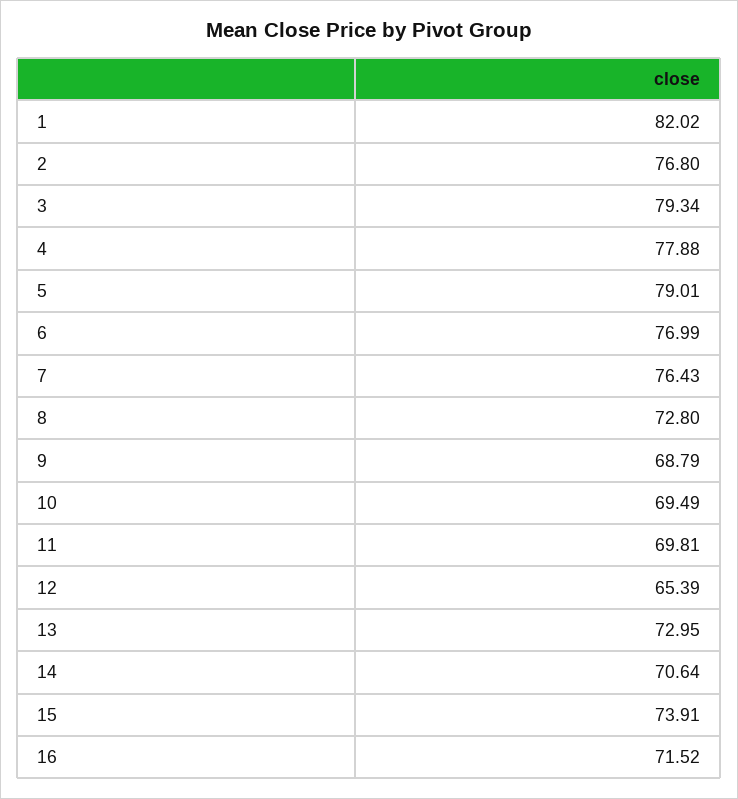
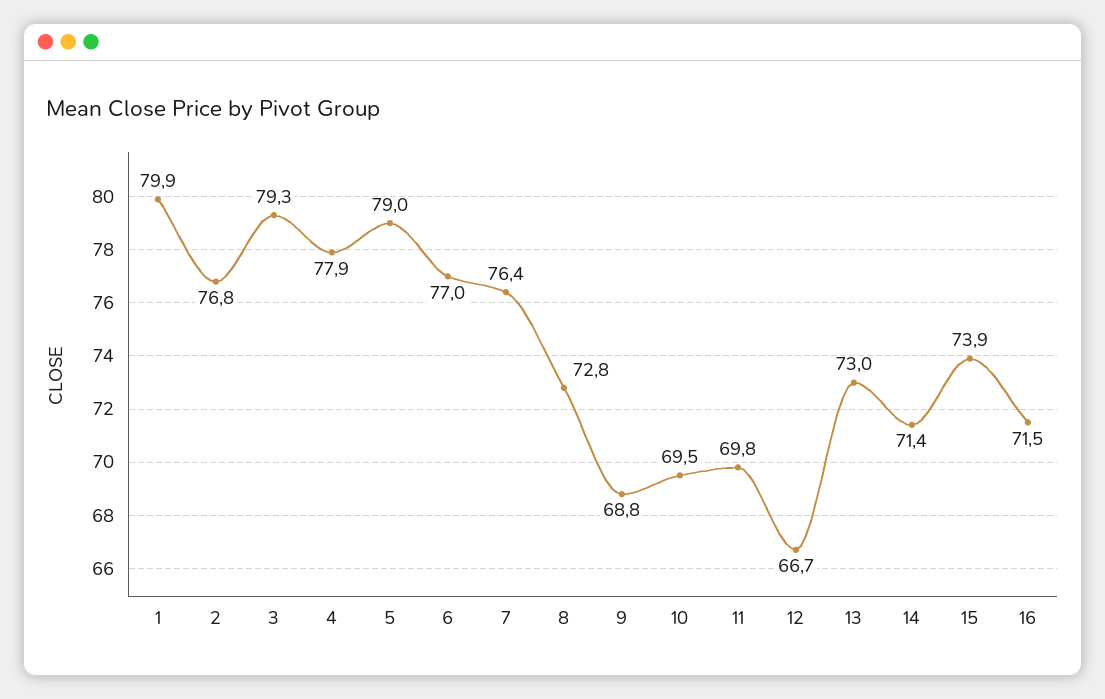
1: 82.02 -> 79.9
12: 65.39 -> 66.7
14: 70.64 -> 71.4

